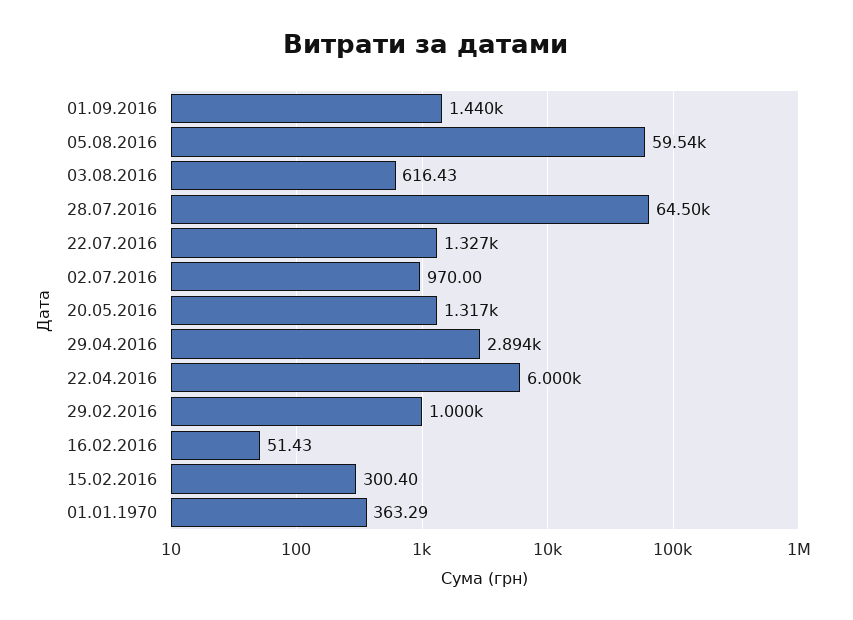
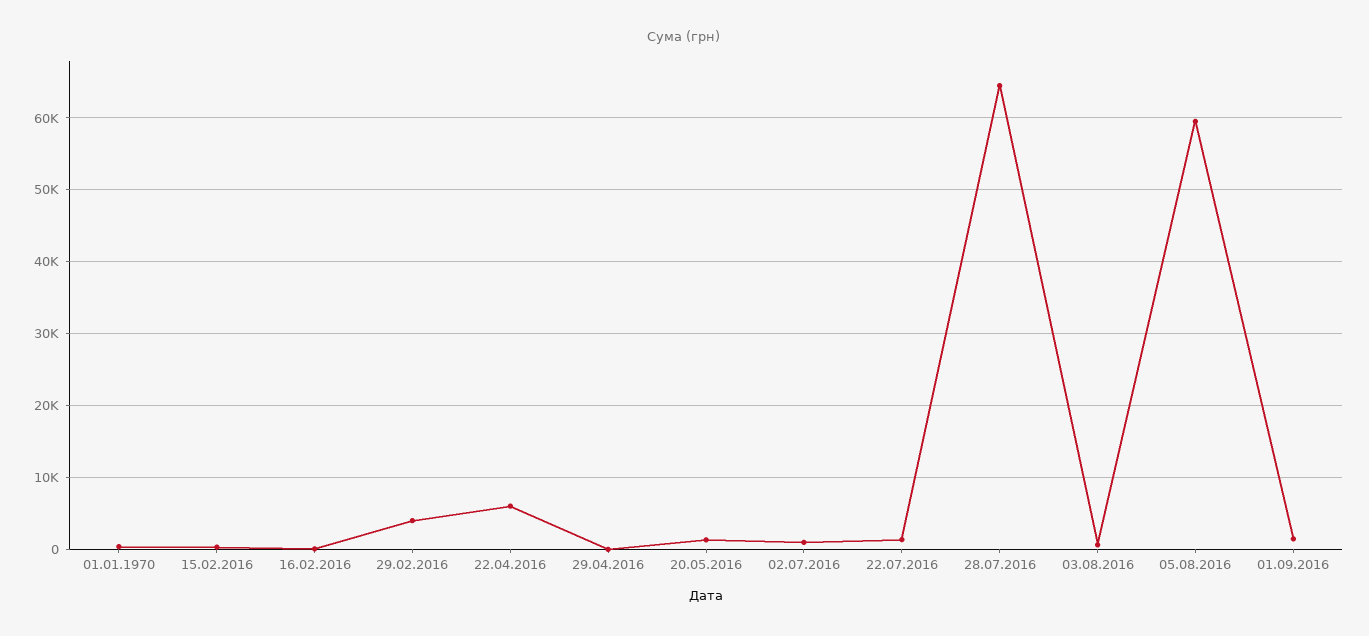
29.04.2016: 2894 -> 0
29.02.2016: 1000 -> 4000

